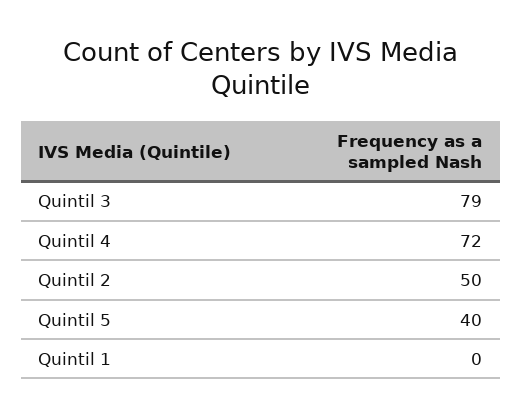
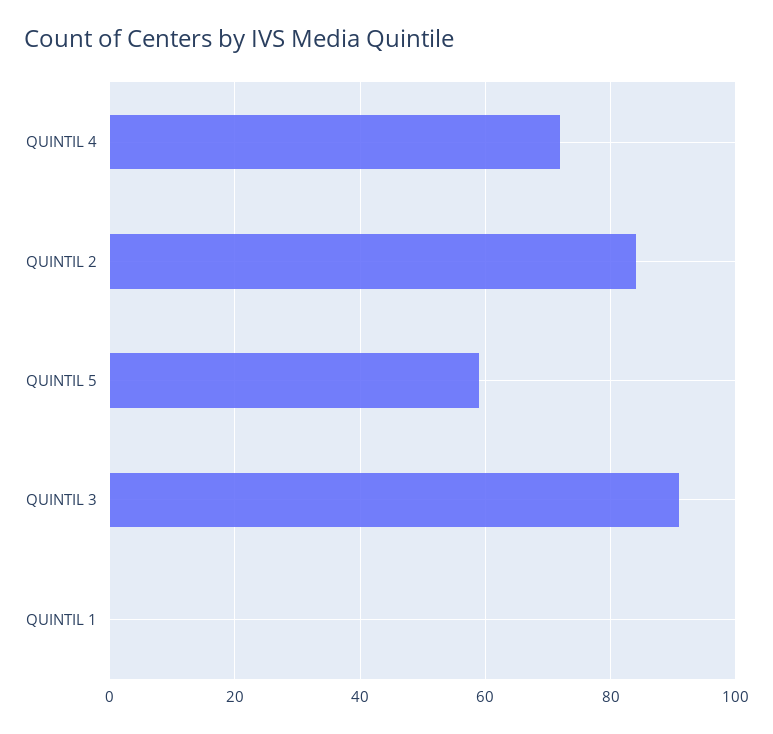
Quintil 3: 79 -> 90
Quintil 2: 50 -> 85
Quintil 5: 40 -> 60

